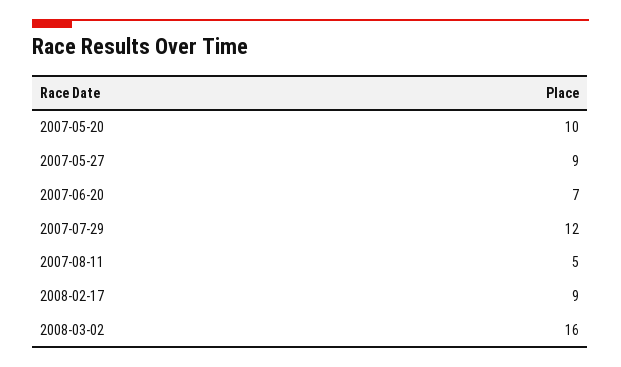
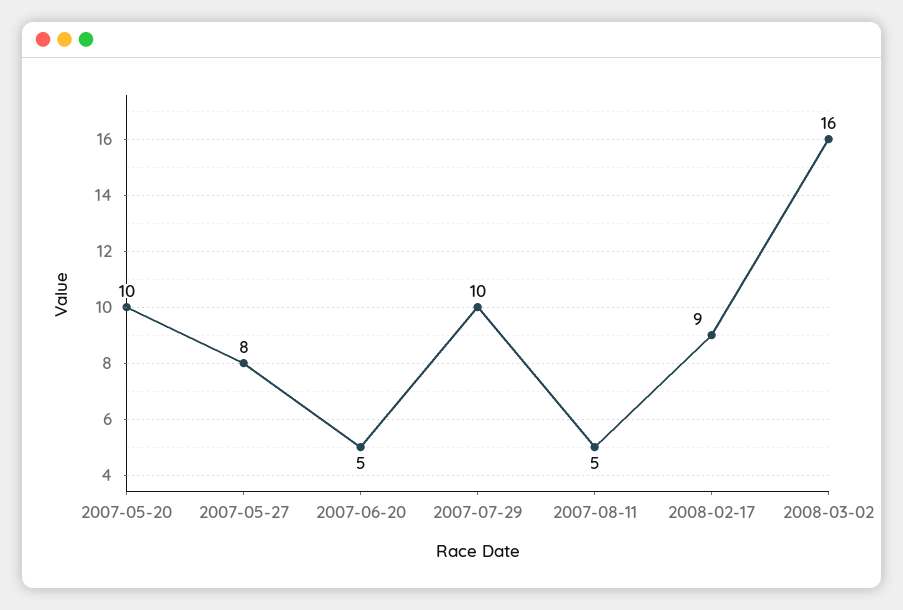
2007-05-27: 9 -> 8
2007-06-20: 7 -> 5
2007-07-29: 12 -> 10

